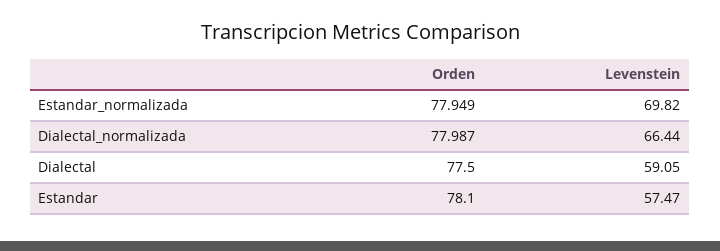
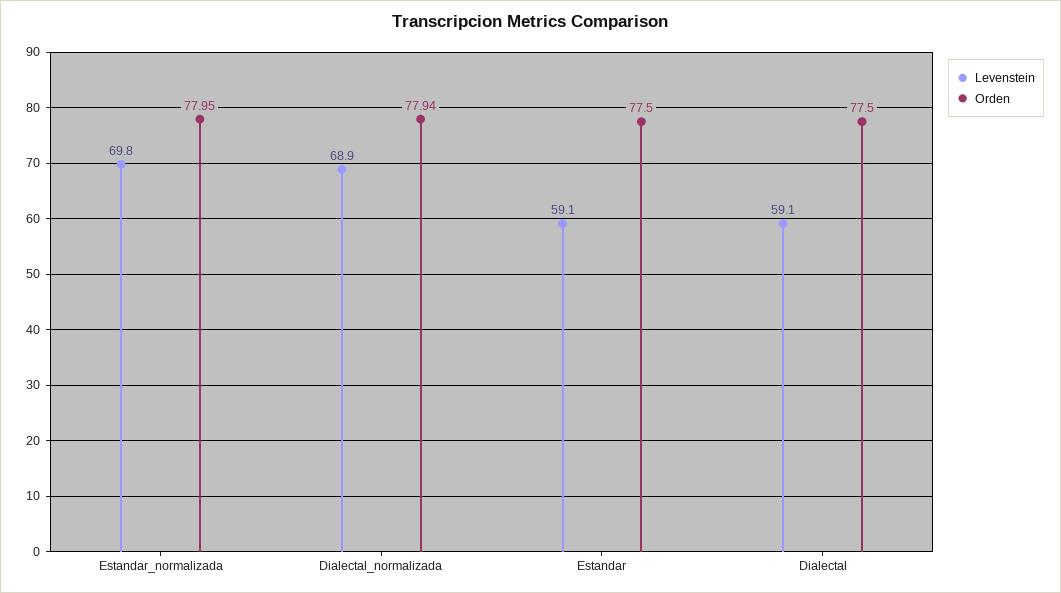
Orden, Dialectal_normalizada: 77.987 -> 77.94
Levenstein, Dialectal_normalizada: 66.44 -> 68.9
Orden, Estandar: 78.1 -> 77.5
Levenstein, Estandar: 57.47 -> 59.1

